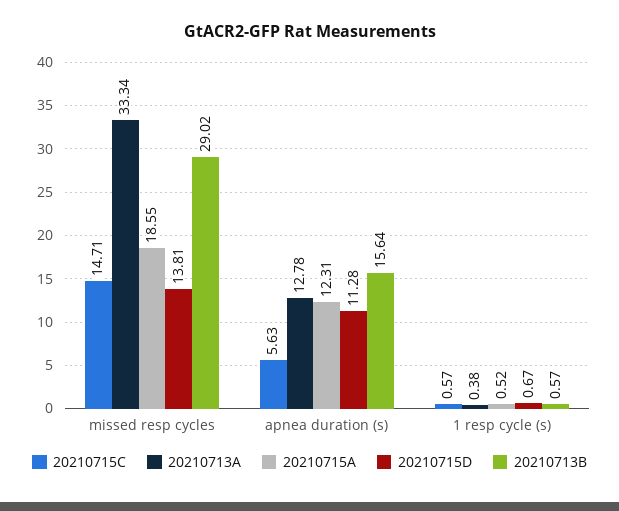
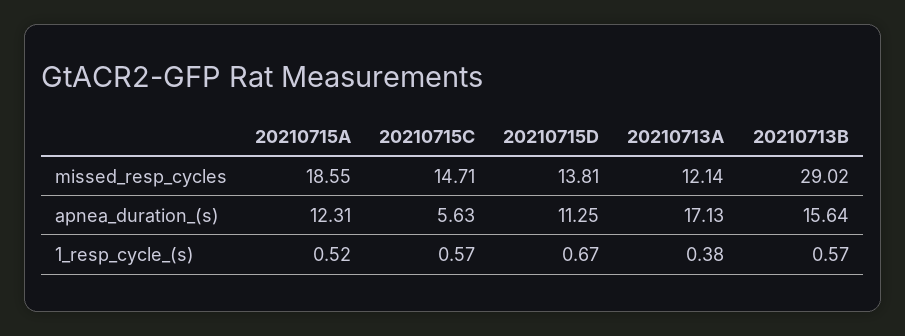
20210713A, missed resp cycles: 33.34 -> 12.14
20210713A, apnea duration (s): 12.78 -> 17.13
20210715D, apnea duration (s): 11.28 -> 11.25

